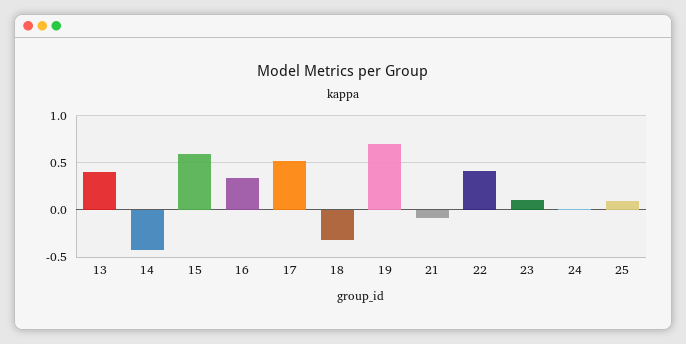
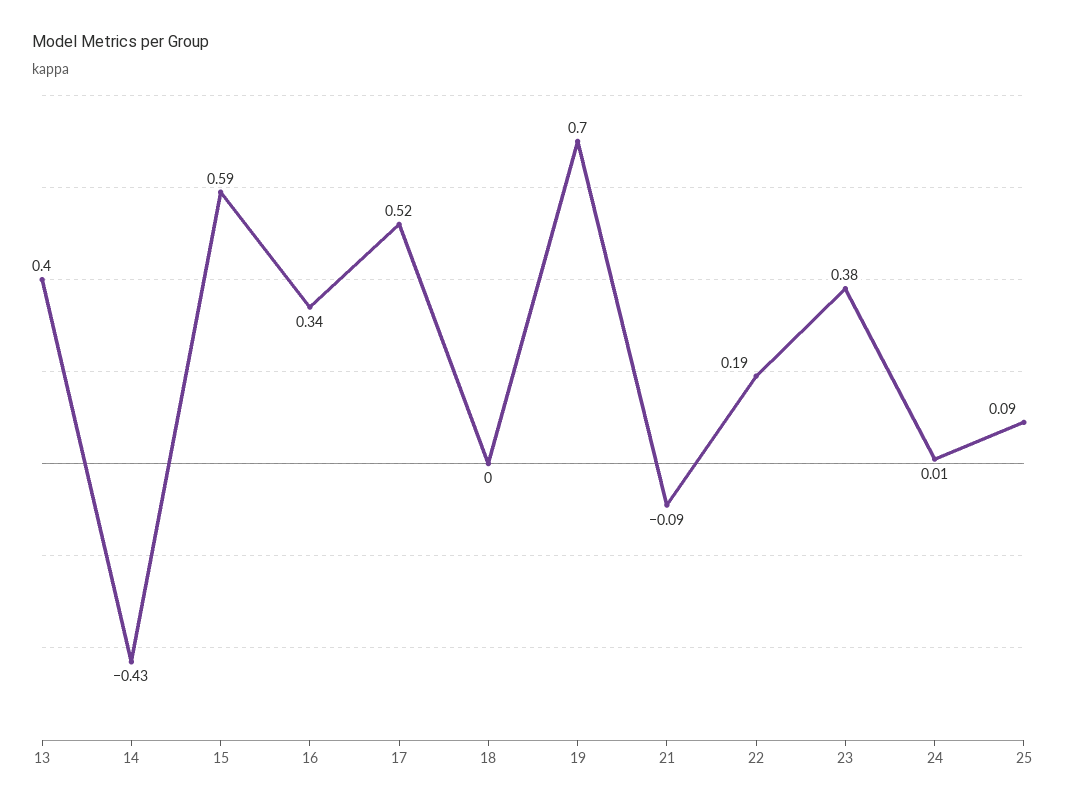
18: -0.3 -> 0
22: 0.4 -> 0.19
23: 0.1 -> 0.38

